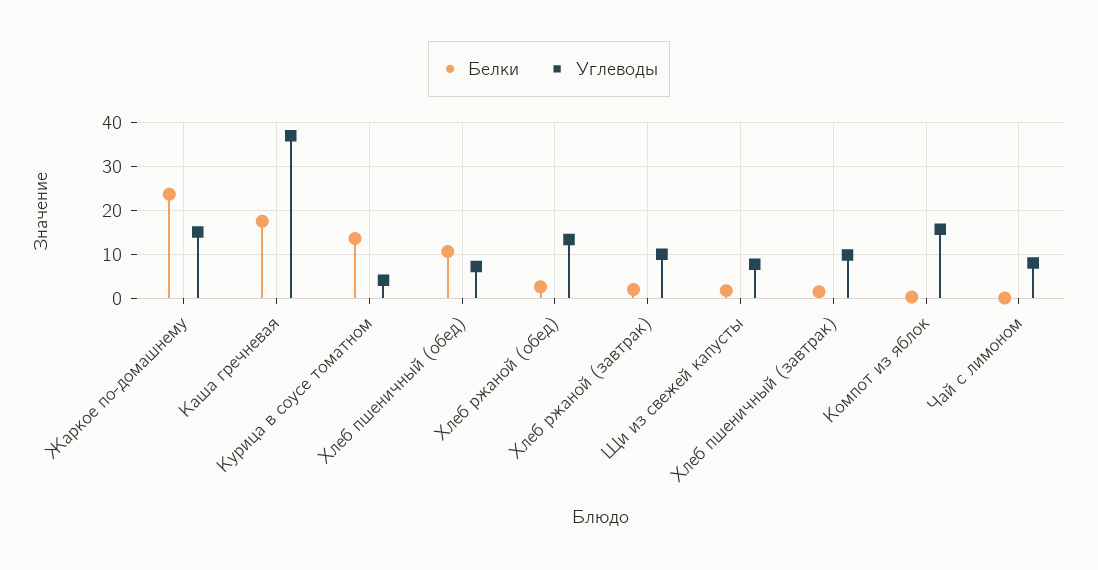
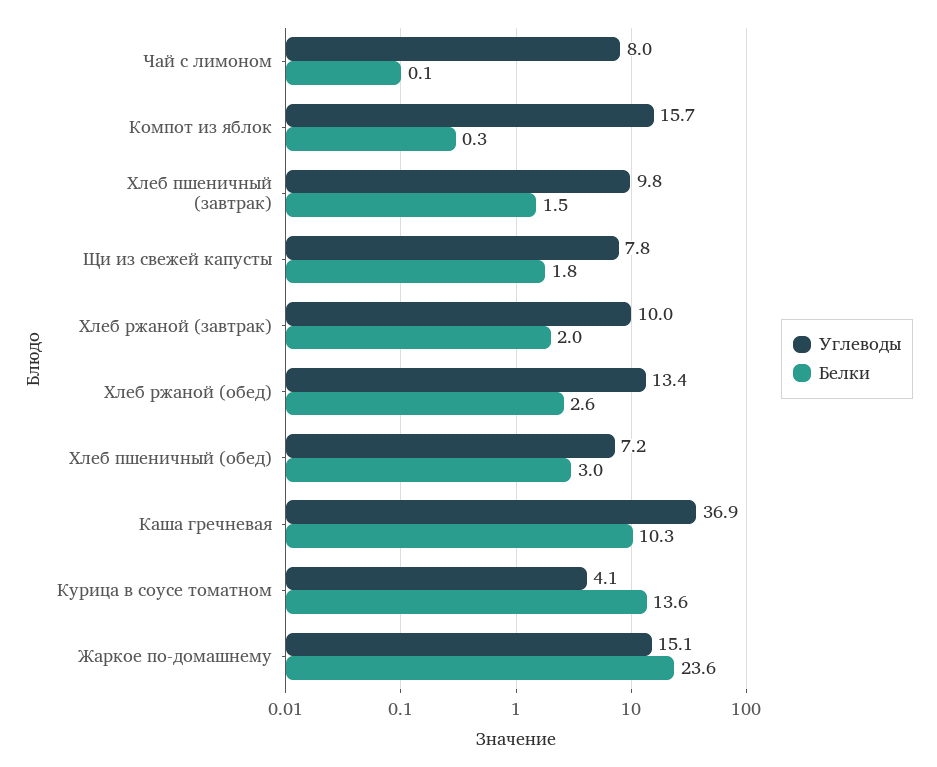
Белки, Каша гречневая: 18 -> 10.3
Белки, Хлеб пшеничный (обед): 10 -> 3

